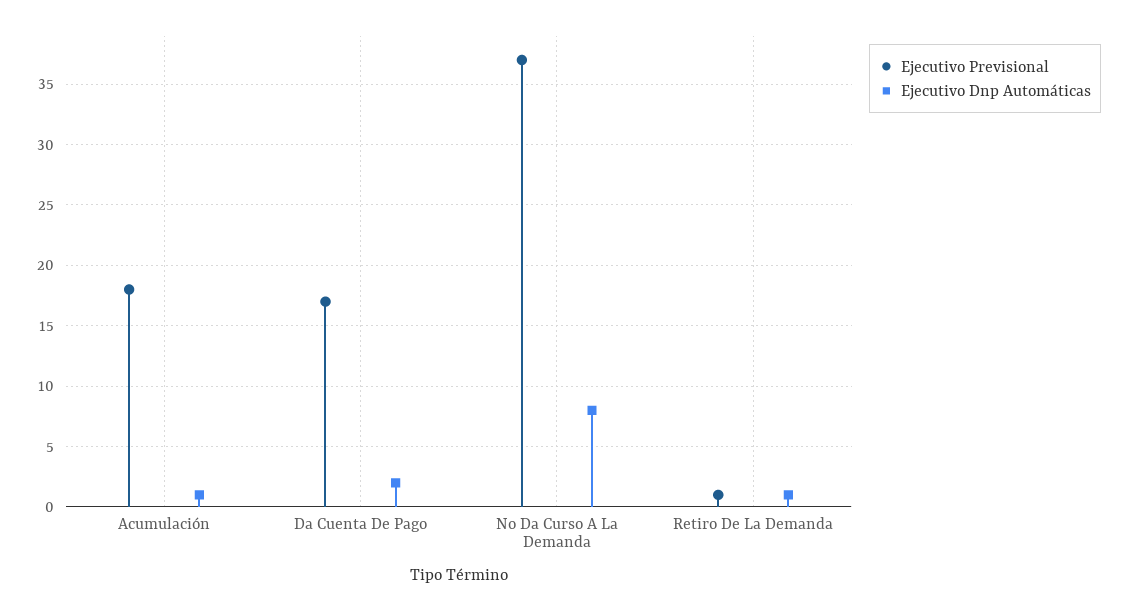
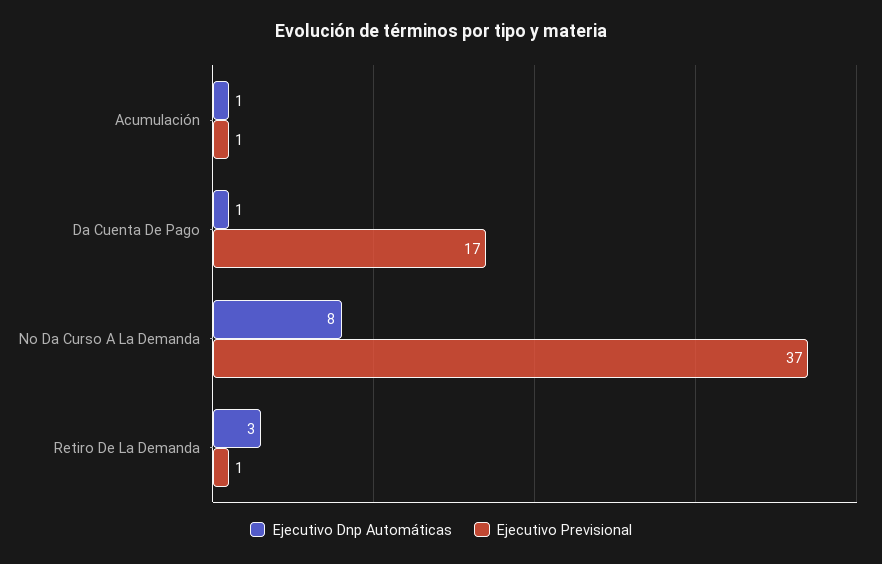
Ejecutivo Previsional, Acumulación: 18 -> 1
Ejecutivo Dnp Automáticas, Da Cuenta De Pago: 2 -> 1
Ejecutivo Dnp Automáticas, Retiro De La Demanda: 1 -> 3

